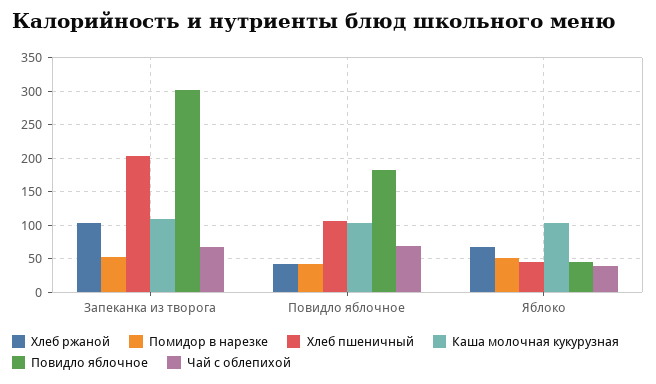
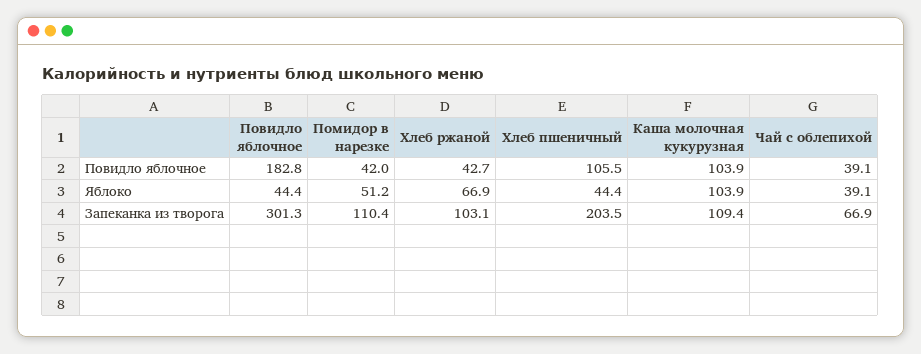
Помидор в нарезке, Запеканка из творога: 50 -> 110.4
Чай с облепихой, Повидло яблочное: 70 -> 39.1

